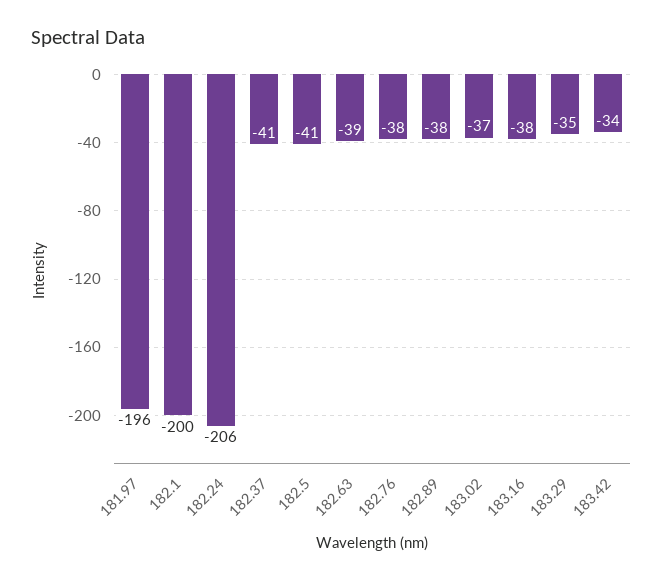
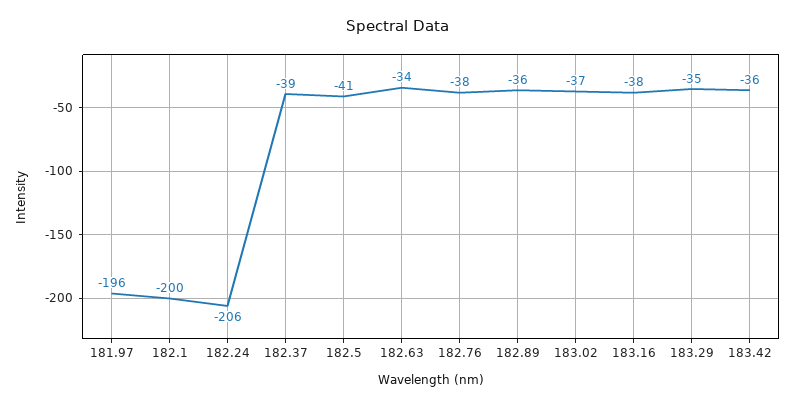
182.37: -41 -> -39
182.63: -39 -> -34
182.89: -38 -> -36
183.42: -34 -> -36

